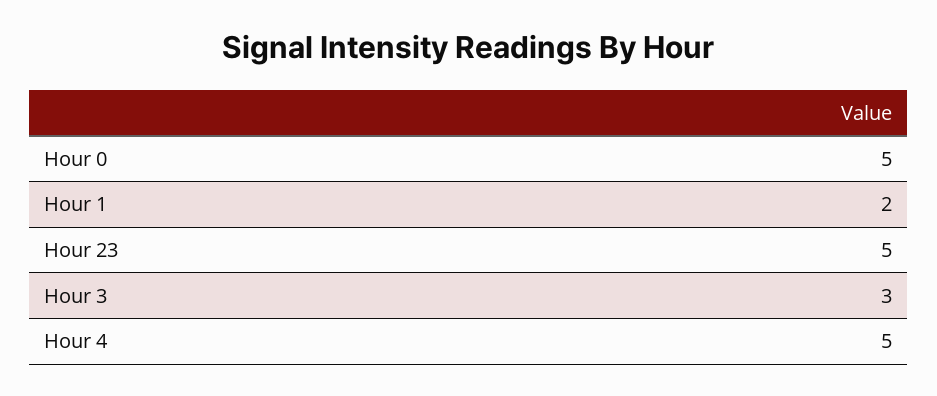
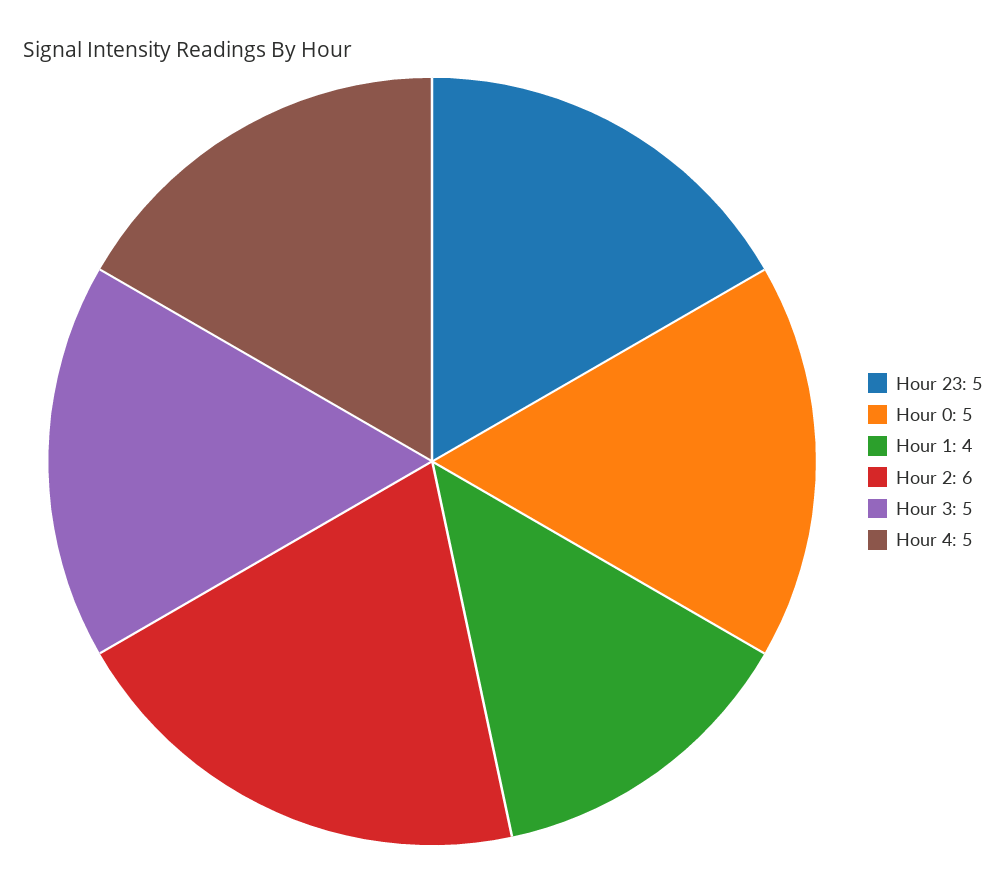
Hour 1: 2 -> 4
Hour 3: 3 -> 5
Hour 2: none -> 6

